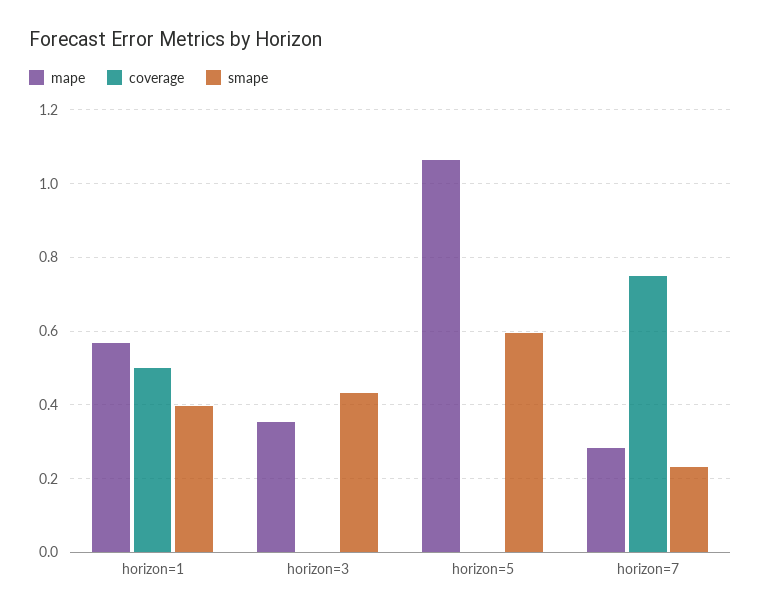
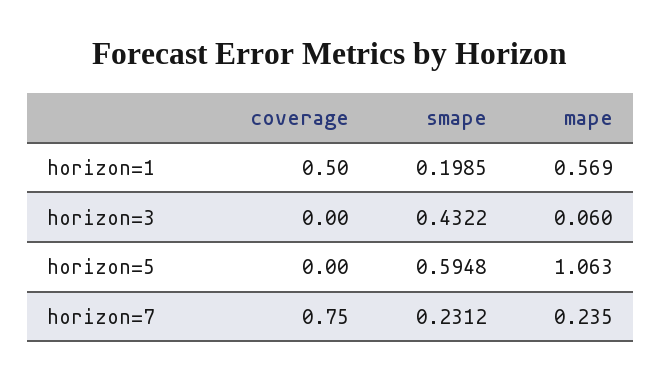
smape, horizon=1: 0.4 -> 0.1985
mape, horizon=3: 0.36 -> 0.06
mape, horizon=7: 0.28 -> 0.235

